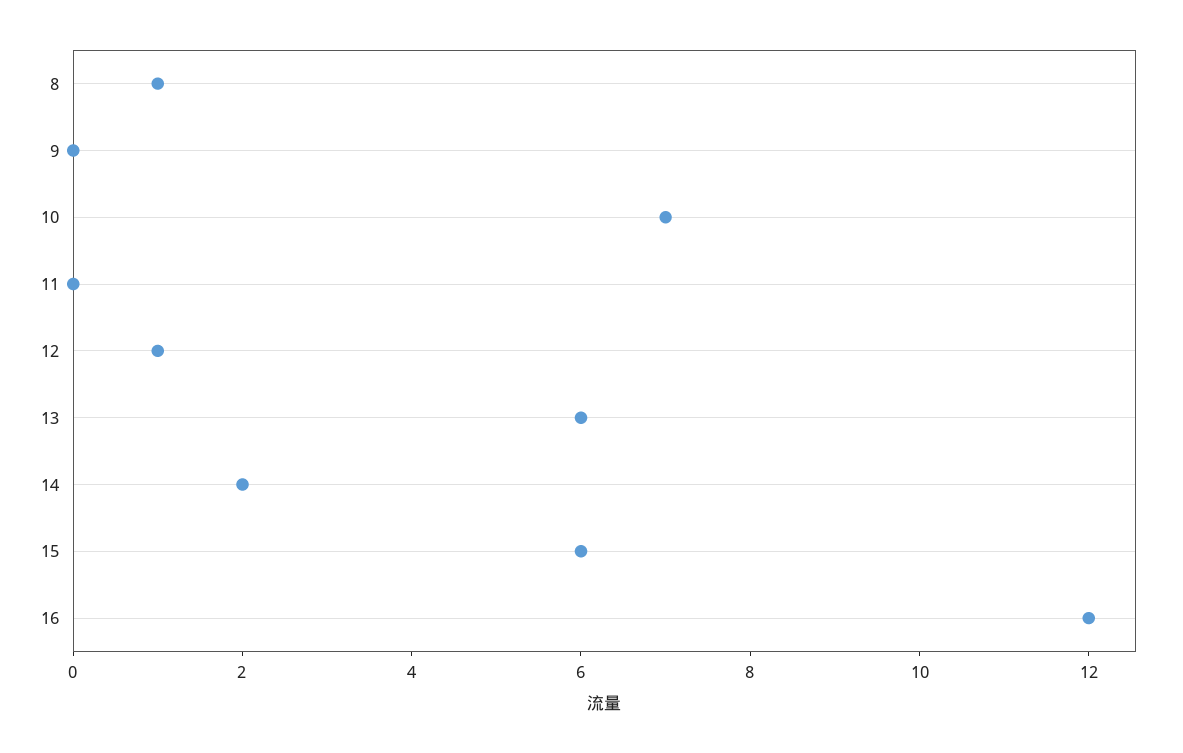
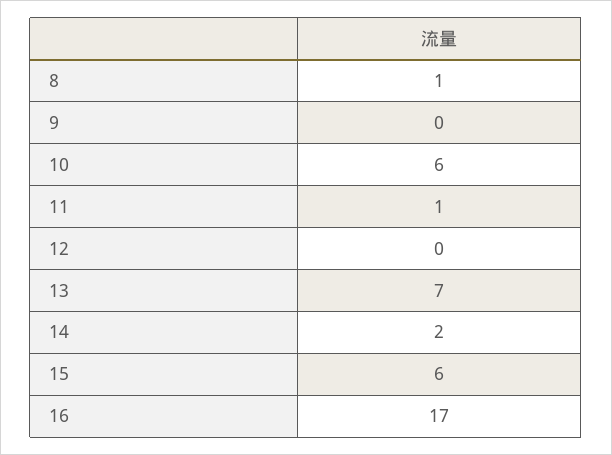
10: 7 -> 6
11: 0 -> 1
12: 1 -> 0
13: 6 -> 7
16: 12 -> 17

